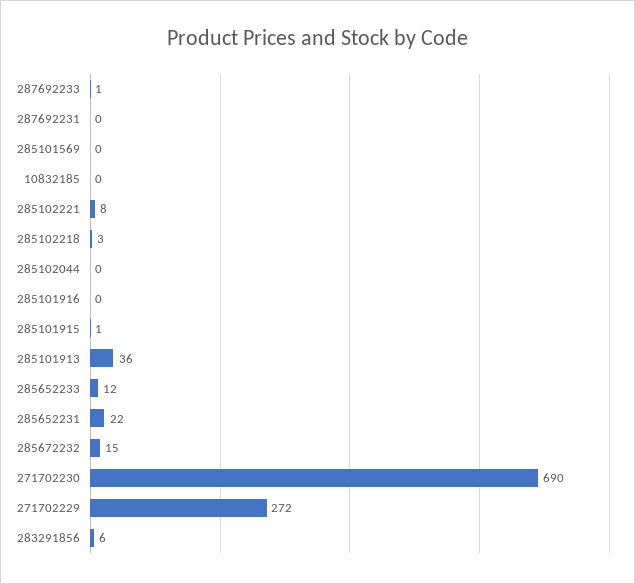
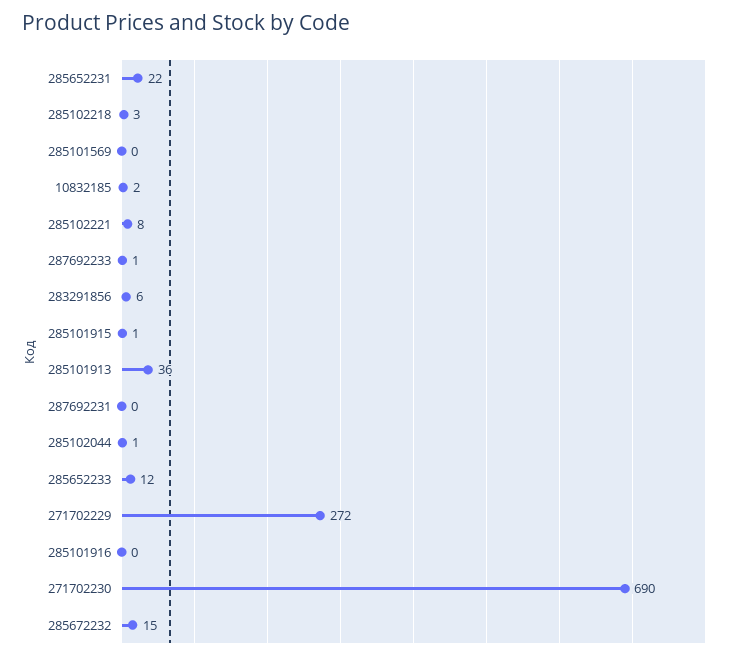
10832185: 0 -> 2
285102044: 0 -> 1

